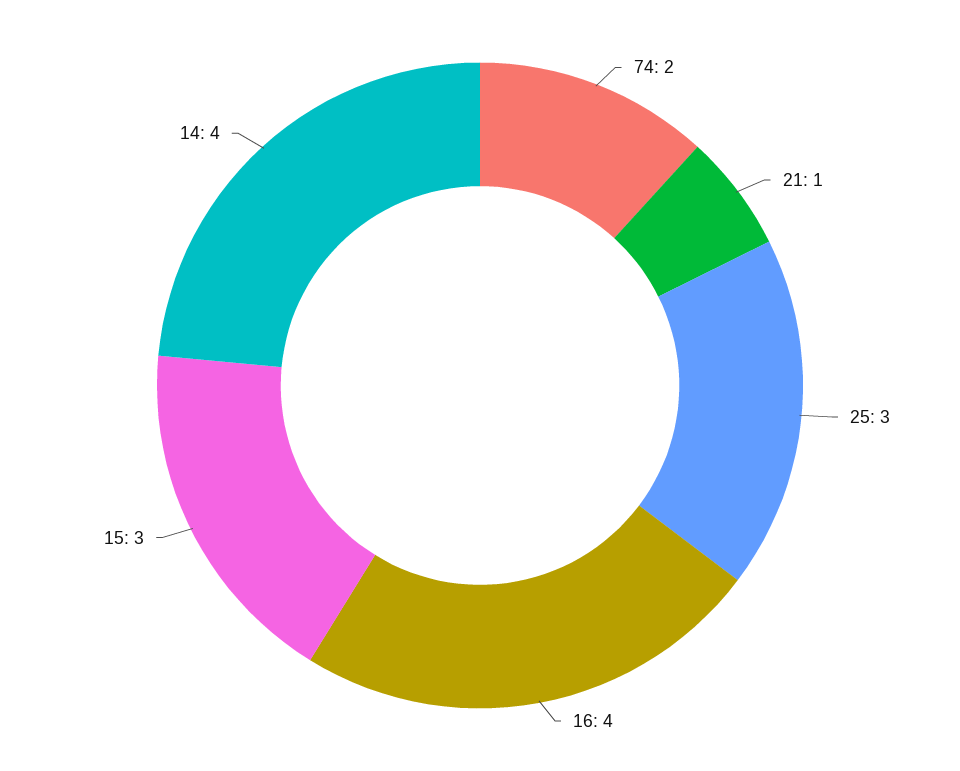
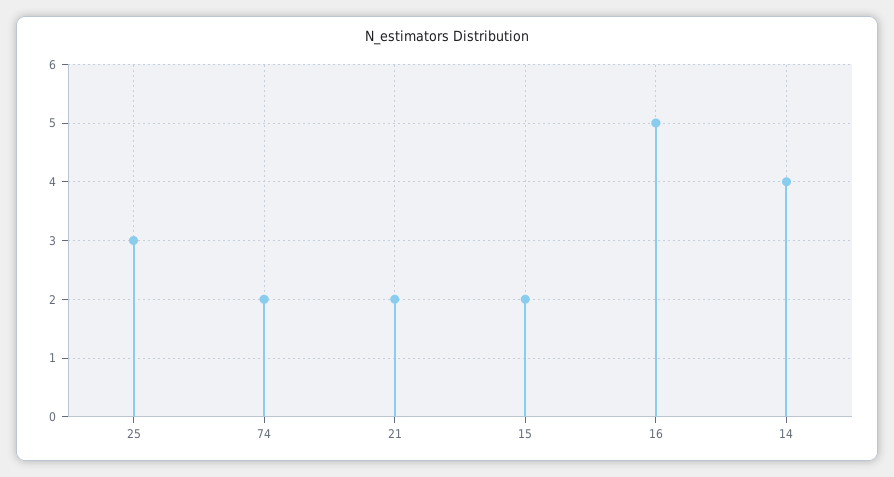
21: 1 -> 2
16: 4 -> 5
15: 3 -> 2

